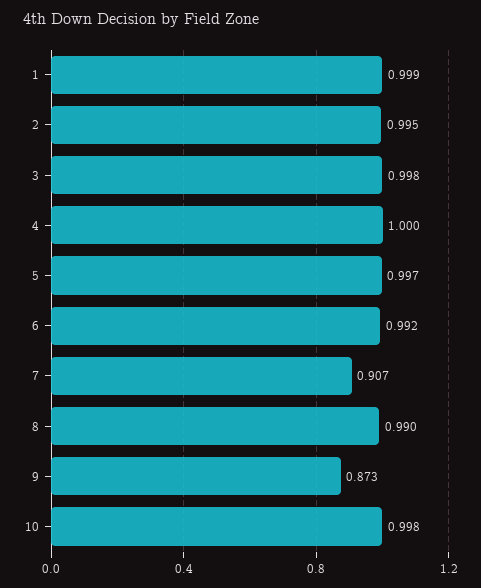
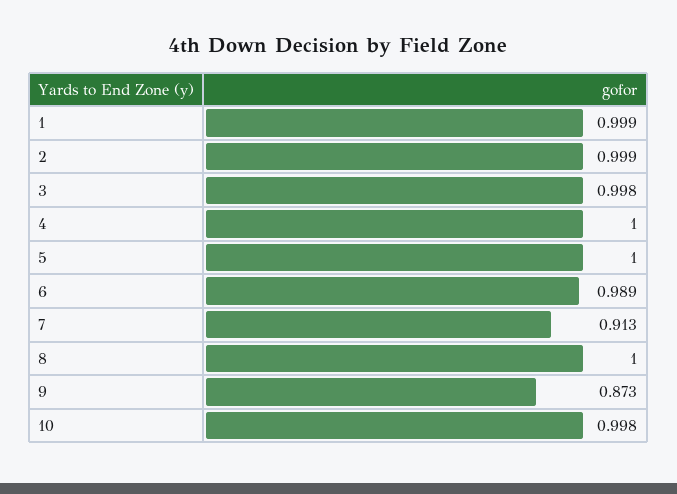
2: 0.995 -> 0.999
5: 0.997 -> 1
6: 0.992 -> 0.989
7: 0.907 -> 0.913
8: 0.99 -> 1

